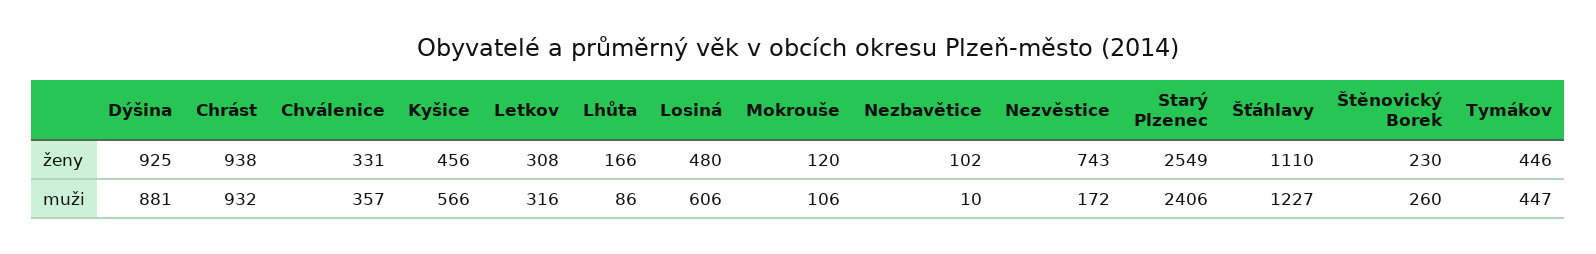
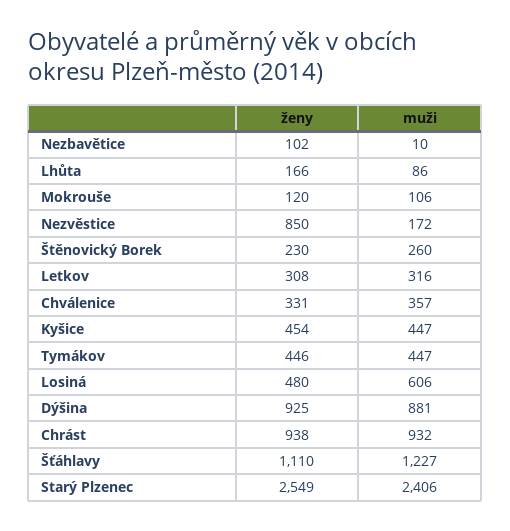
Kyšice, ženy: 456 -> 454
Nezvěstice, ženy: 743 -> 850
Kyšice, muži: 566 -> 447

